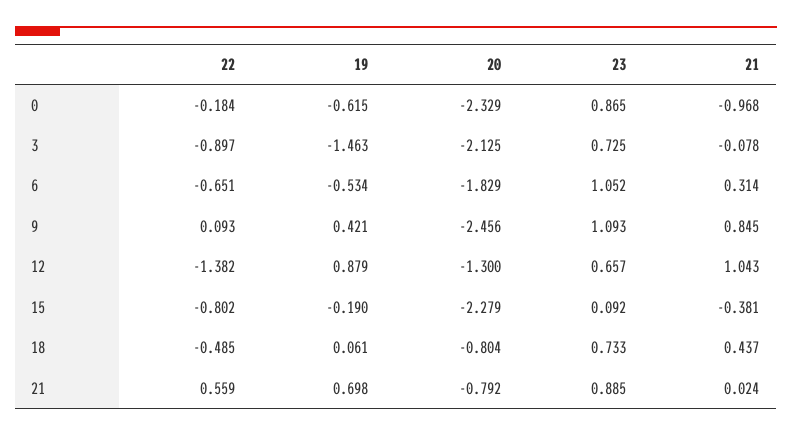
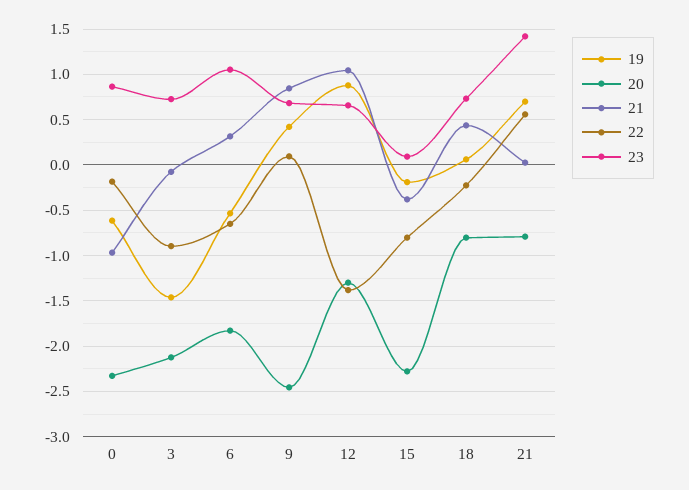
23, 9: 1.093 -> 0.7
22, 18: -0.485 -> -0.2
23, 21: 0.885 -> 1.4

